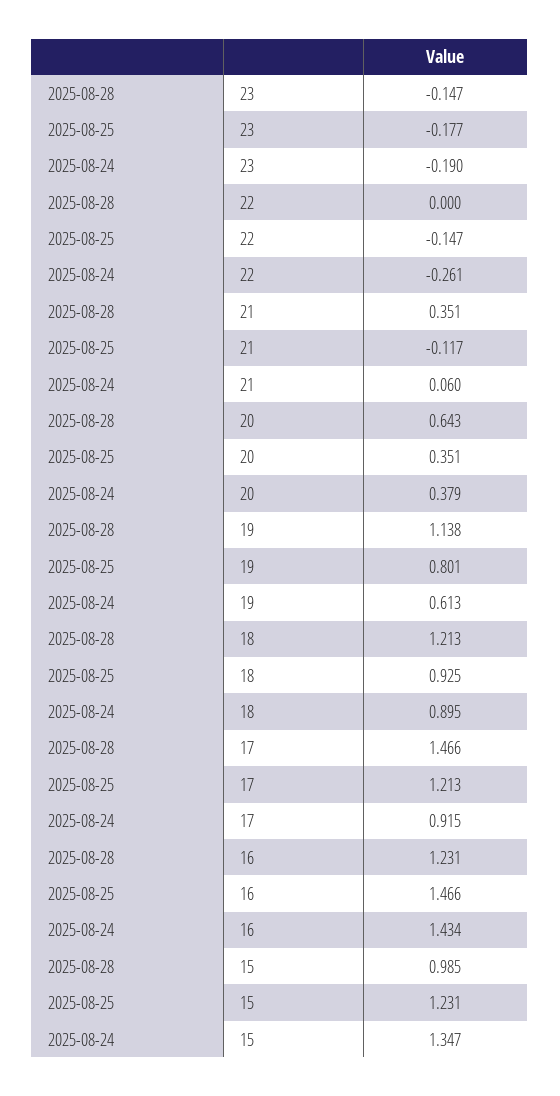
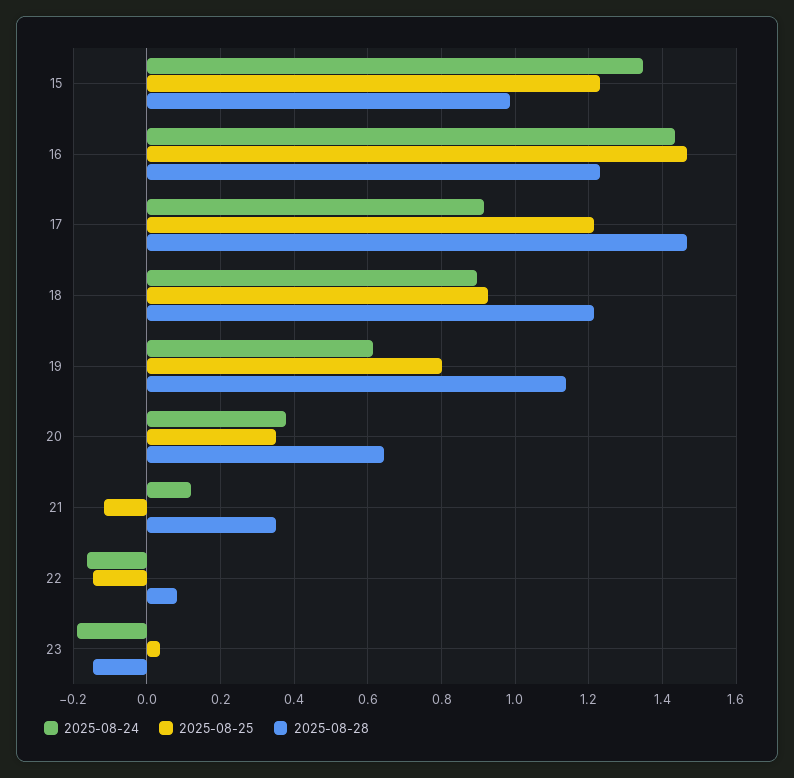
2025-08-25, 23: -0.177 -> 0.04
2025-08-28, 22: 0 -> 0.08
2025-08-24, 22: -0.261 -> -0.16
2025-08-24, 21: 0.06 -> 0.12

